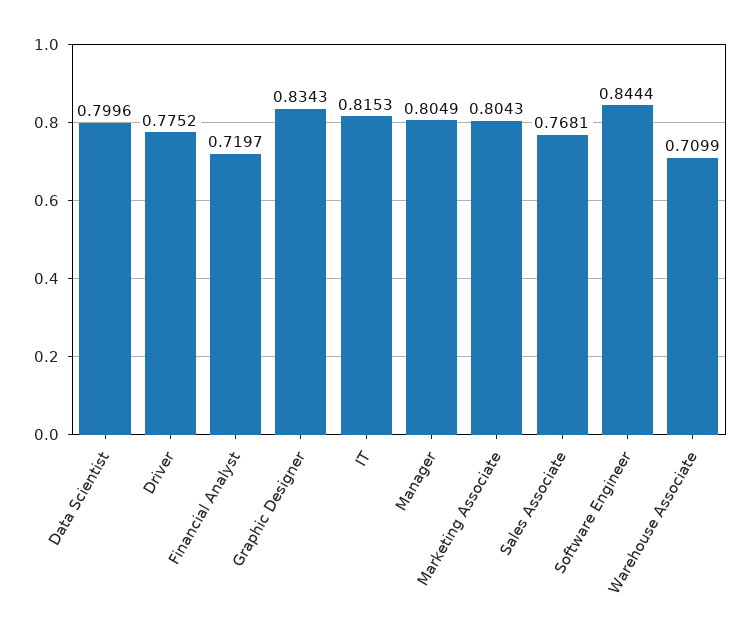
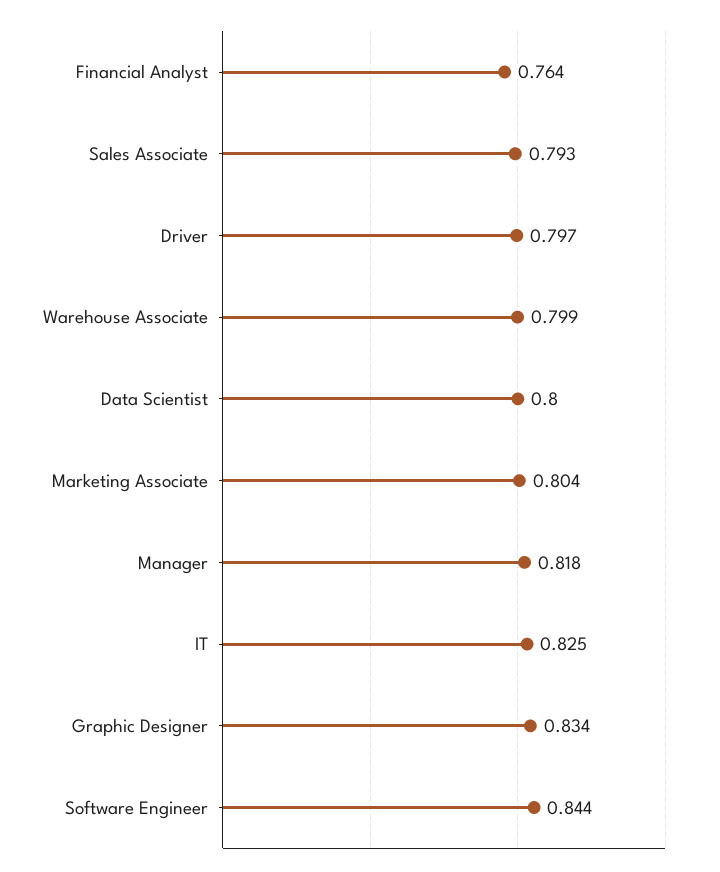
Driver: 0.7752 -> 0.797
Financial Analyst: 0.7197 -> 0.764
IT: 0.8153 -> 0.825
Manager: 0.8049 -> 0.818
Sales Associate: 0.7681 -> 0.793
Warehouse Associate: 0.7099 -> 0.799

